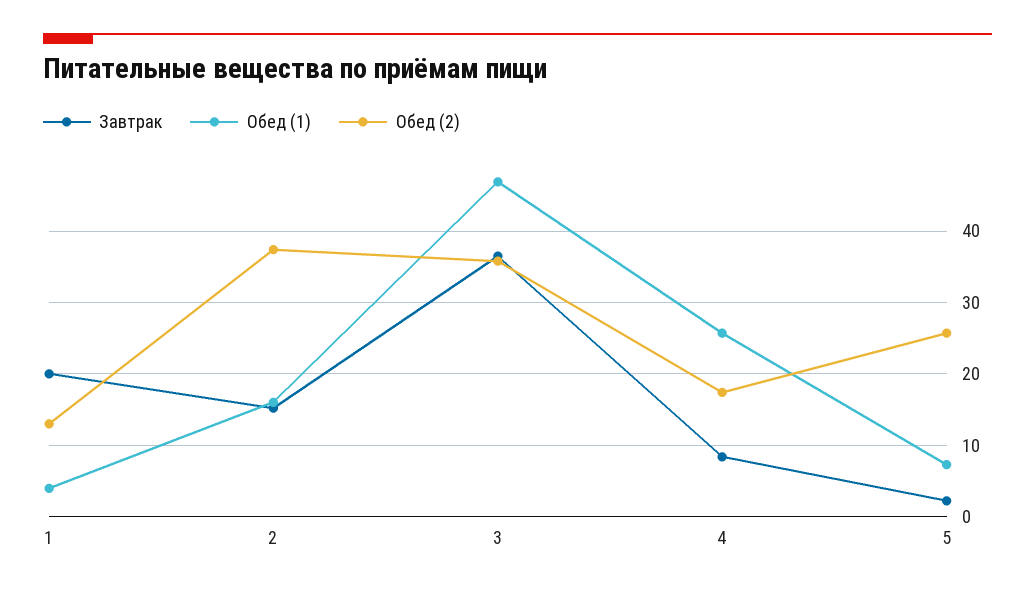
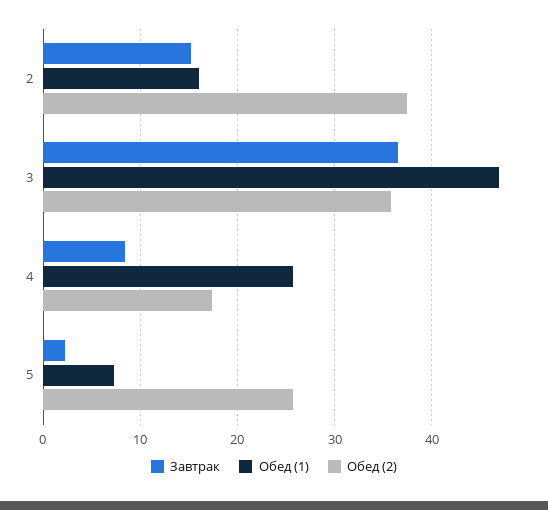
Завтрак, 1: 20 -> none
Обед (1), 1: 4 -> none
Обед (2), 1: 13 -> none

